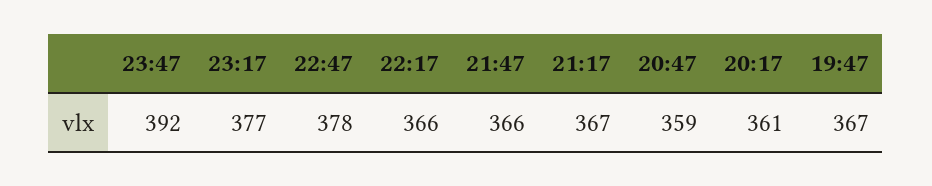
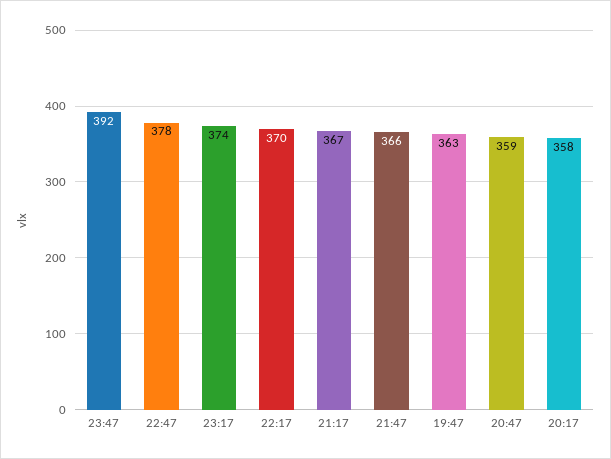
23:17: 377 -> 374
22:17: 366 -> 370
20:17: 361 -> 358
19:47: 367 -> 363

